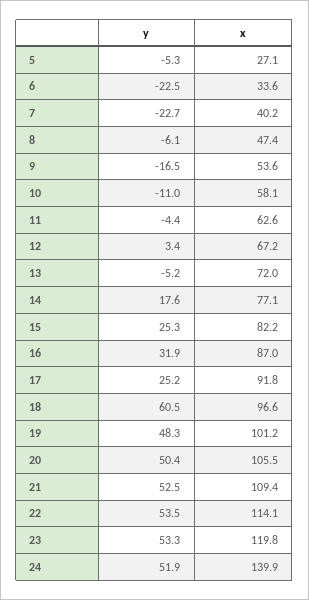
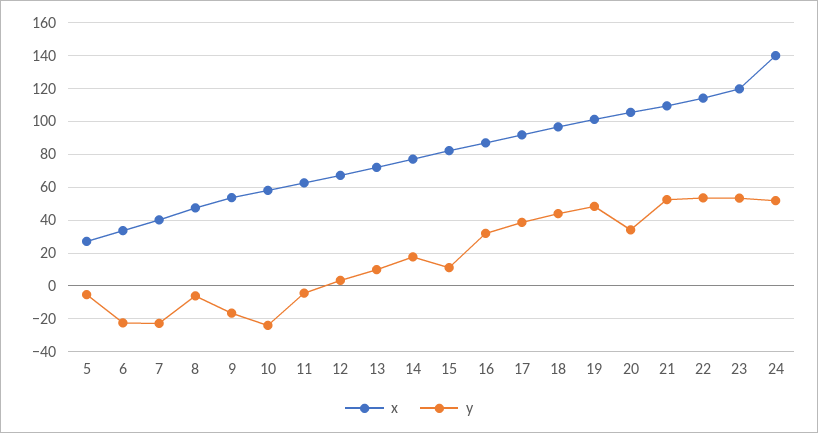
y, 10: -11 -> -25
y, 13: -5.2 -> 10
y, 15: 25.3 -> 10
y, 17: 25.2 -> 40
y, 18: 60.5 -> 45
y, 20: 50.4 -> 35

